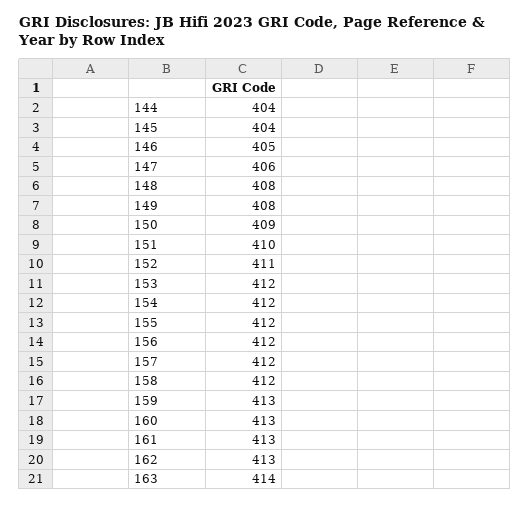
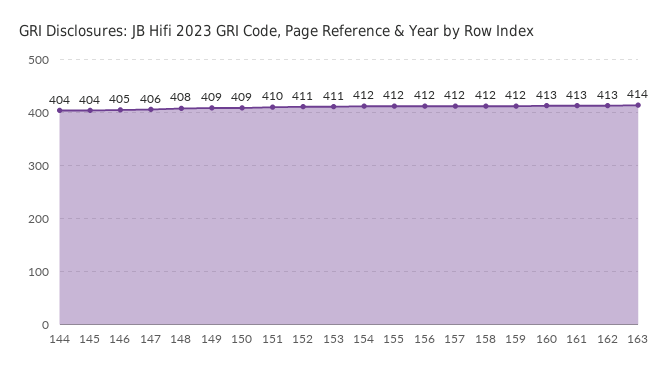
149: 408 -> 409
153: 412 -> 411
159: 413 -> 412

